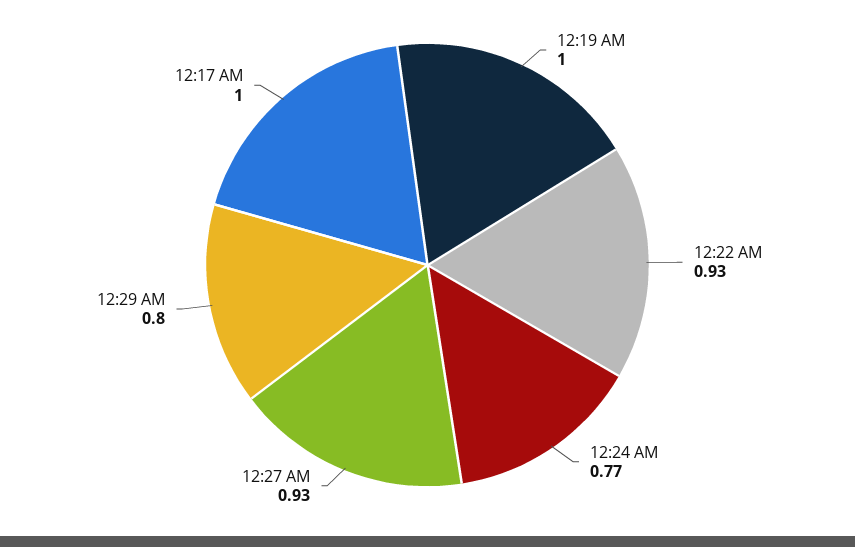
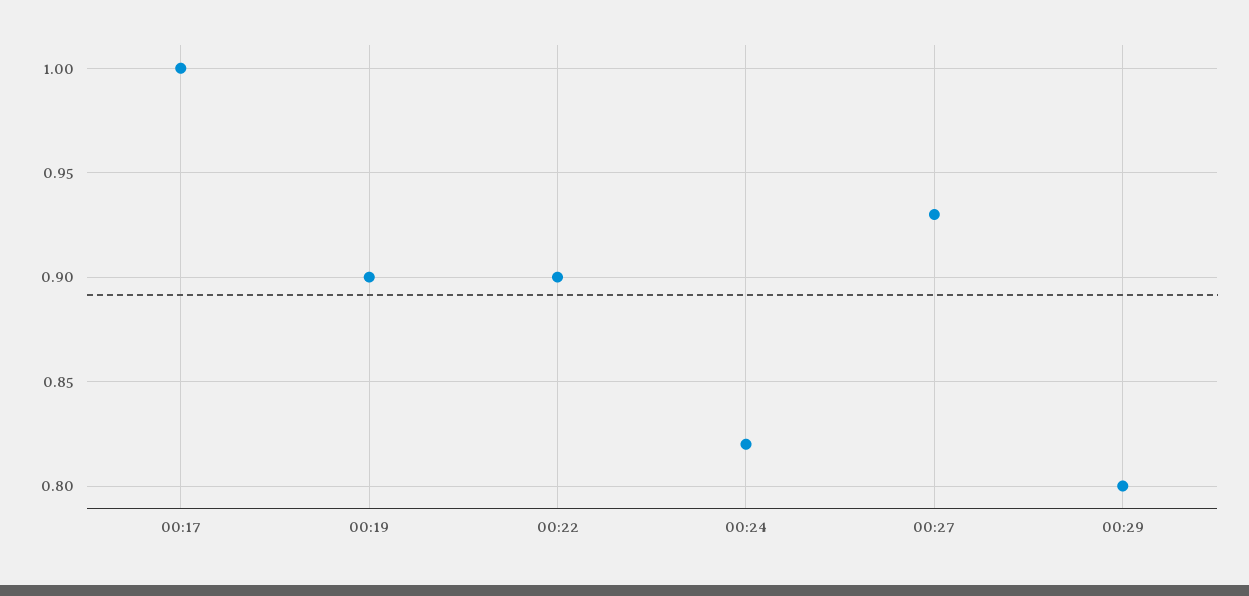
12:19 AM: 1 -> 0.9
12:22 AM: 0.93 -> 0.9
12:24 AM: 0.77 -> 0.82

